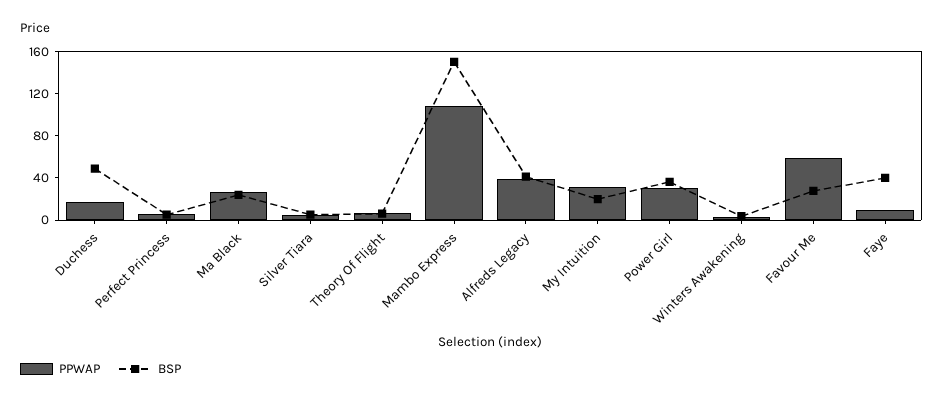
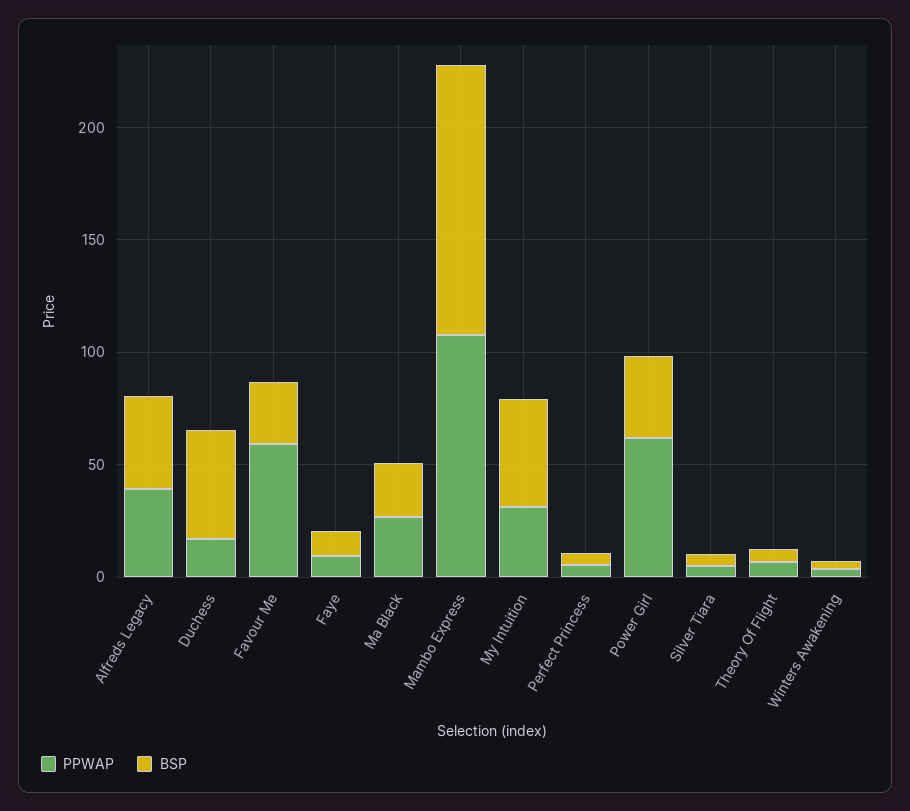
BSP, Mambo Express: 150 -> 120
BSP, My Intuition: 20 -> 50
PPWAP, Power Girl: 30 -> 60
BSP, Faye: 40 -> 10

